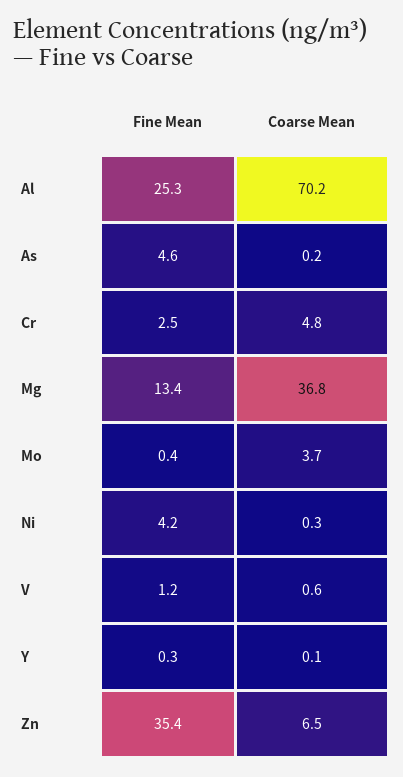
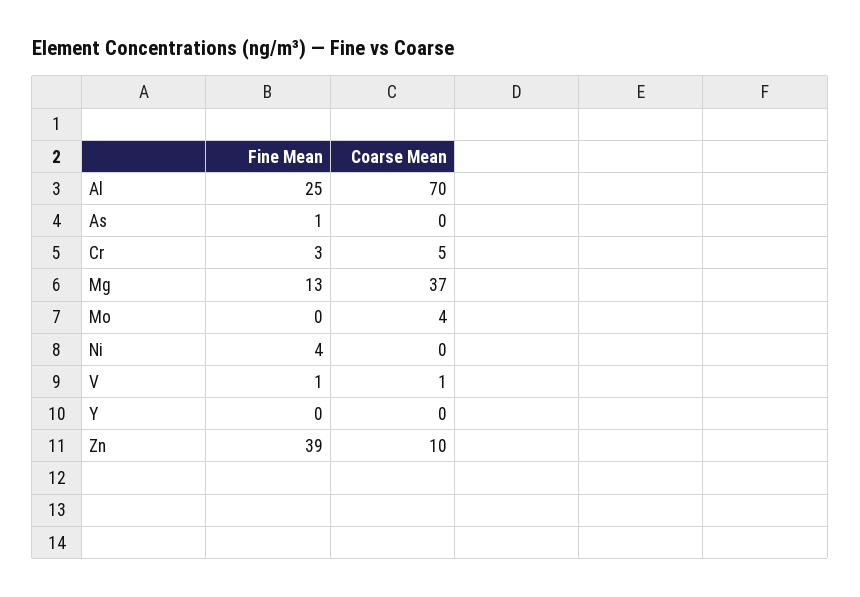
Fine Mean, As: 4.6 -> 1
Fine Mean, Zn: 35.4 -> 39
Coarse Mean, Zn: 6.5 -> 10

